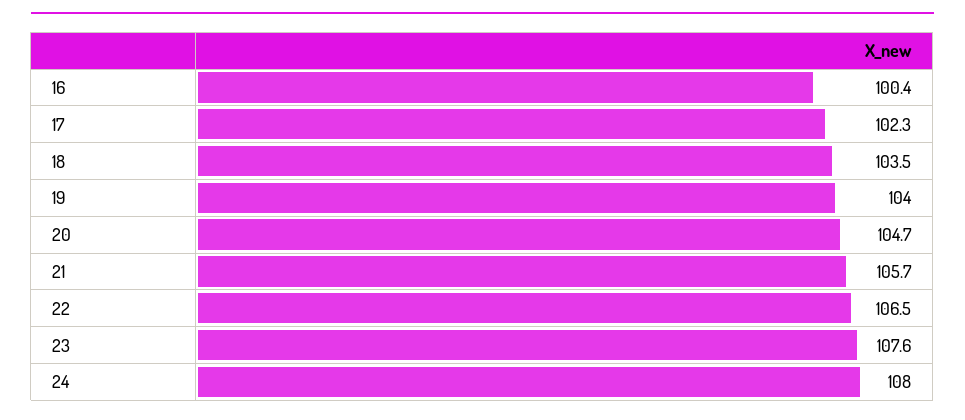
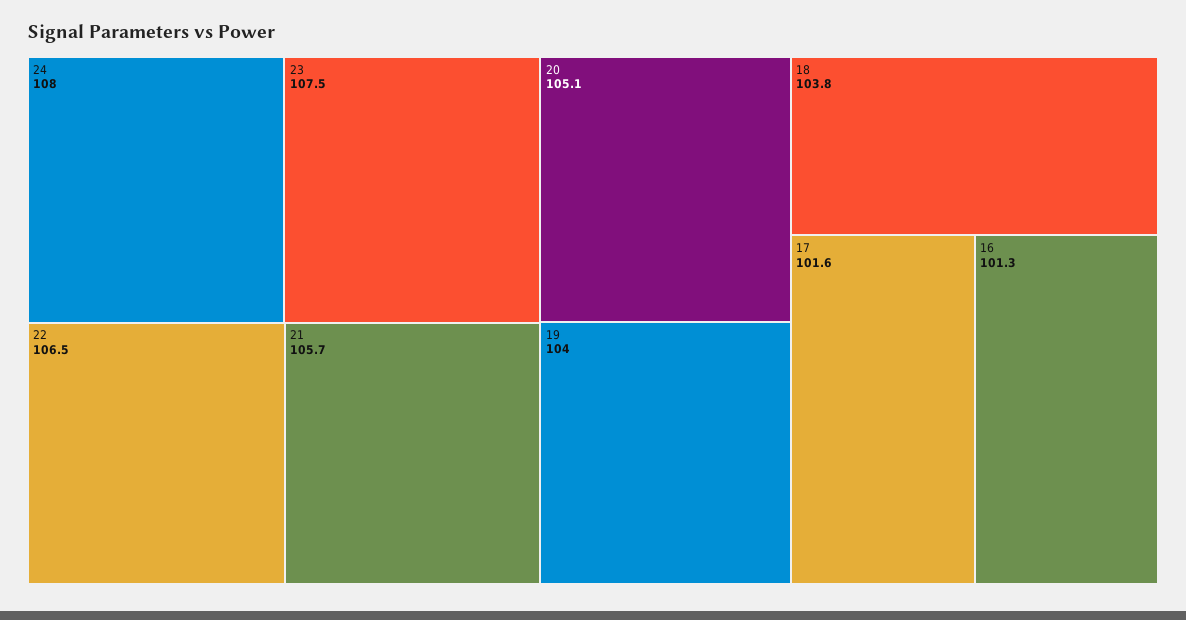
16: 100.4 -> 101.3
17: 102.3 -> 101.6
18: 103.5 -> 103.8
20: 104.7 -> 105.1
23: 107.6 -> 107.5

